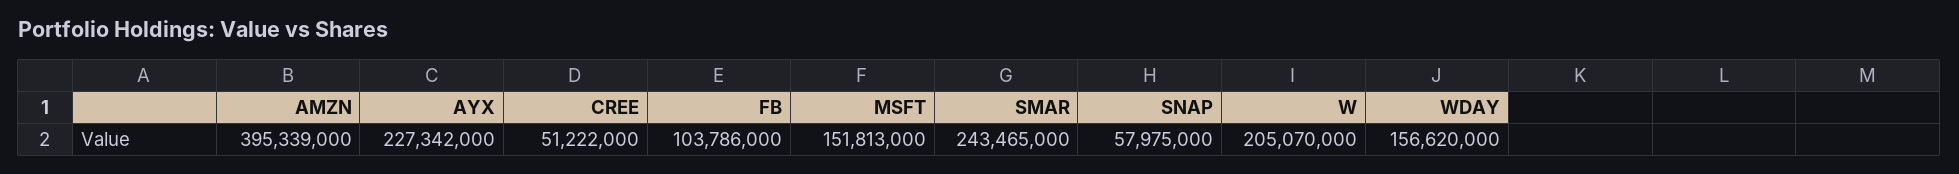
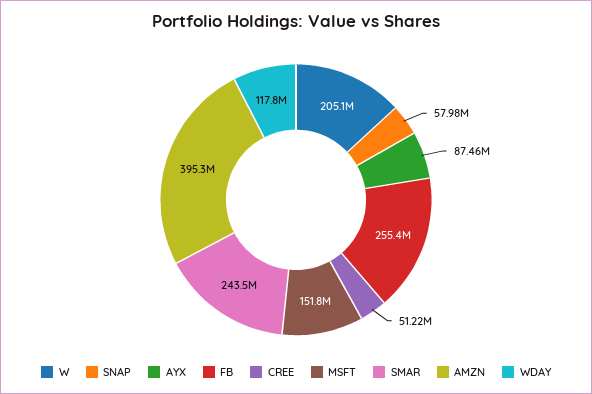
AYX: 227342000 -> 87460000
FB: 103786000 -> 255400000
WDAY: 156620000 -> 117800000

